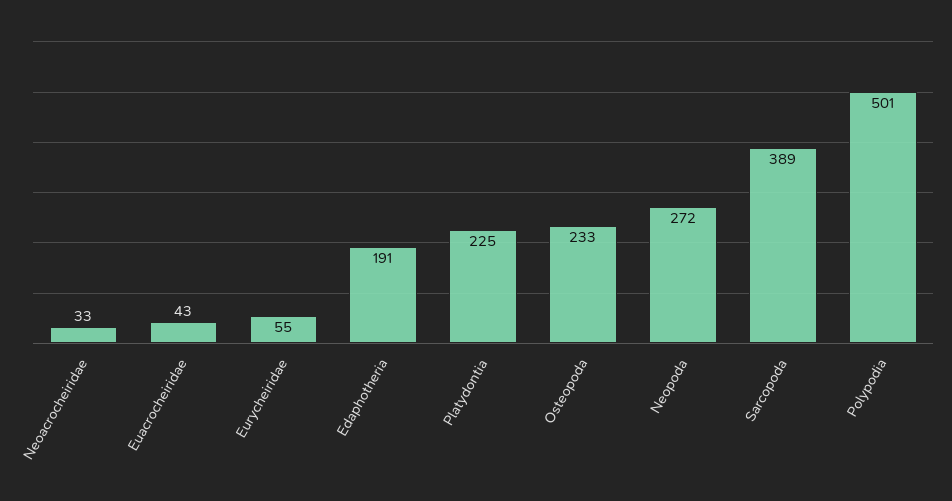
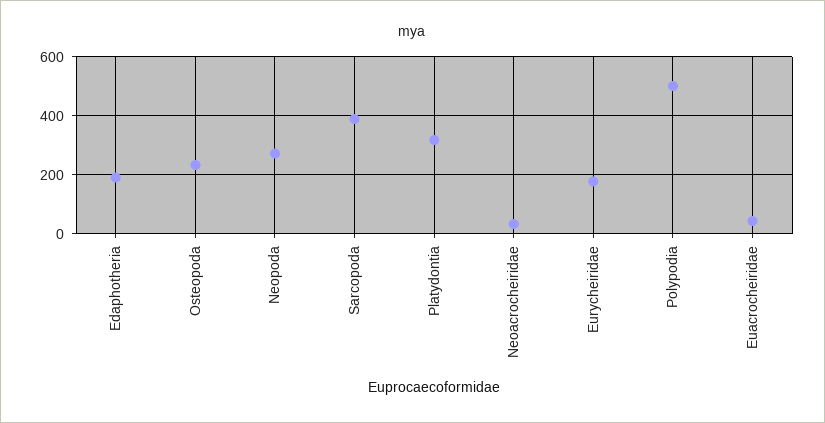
Eurycheiridae: 55 -> 175
Platydontia: 225 -> 325

